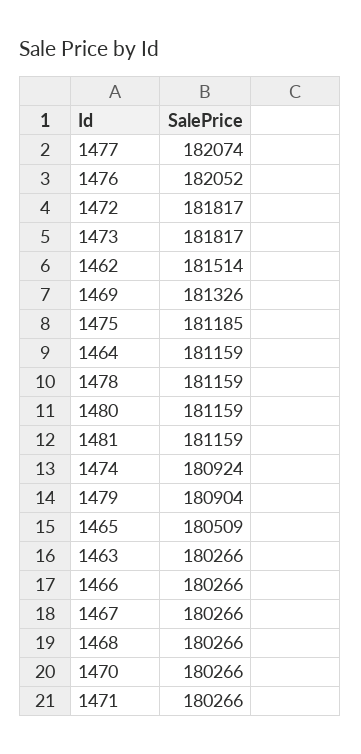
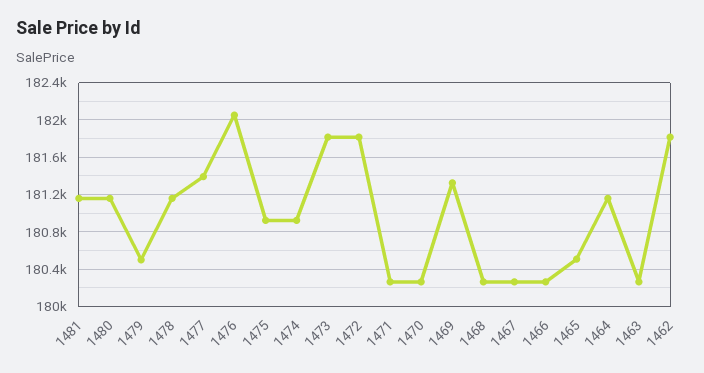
1477: 182074 -> 181400
1462: 181514 -> 181800
1475: 181185 -> 180900
1479: 180904 -> 180500

